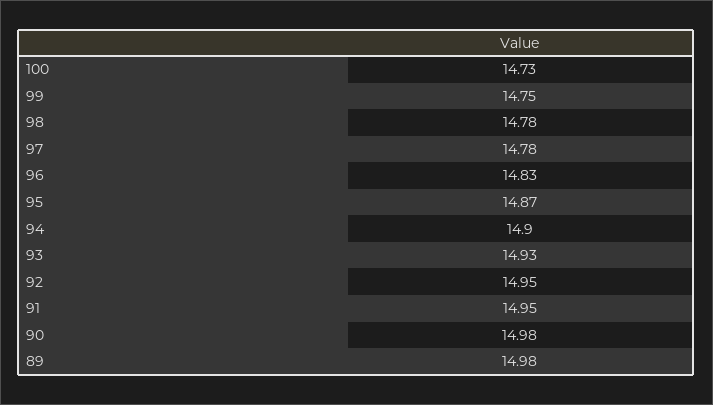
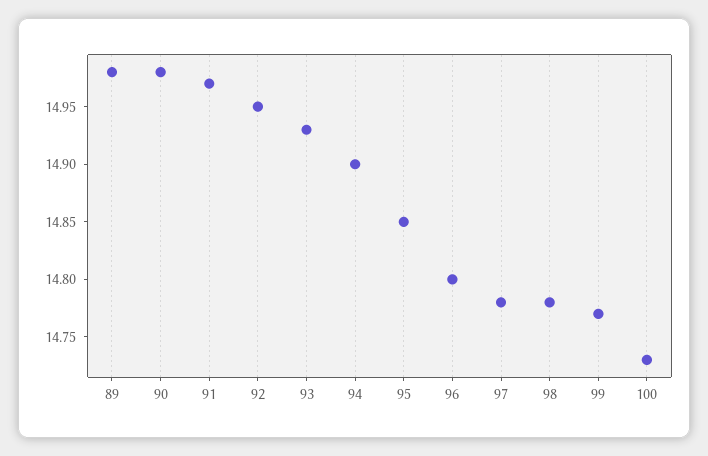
99: 14.75 -> 14.77
96: 14.83 -> 14.8
95: 14.87 -> 14.85
91: 14.95 -> 14.97

